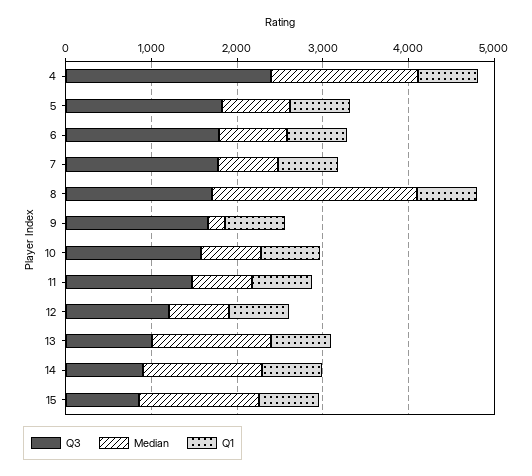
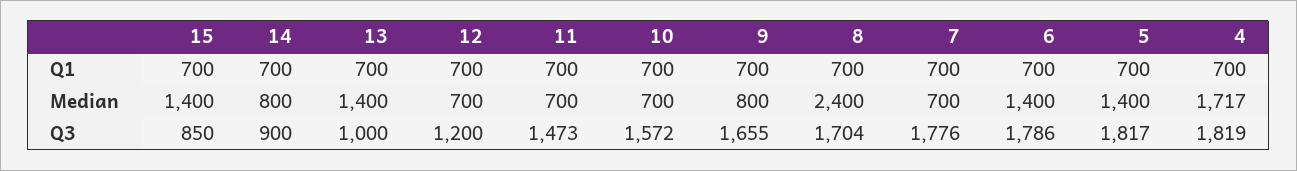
Q3, 4: 2400 -> 1819
Median, 5: 800 -> 1400
Median, 6: 800 -> 1400
Median, 9: 200 -> 800
Median, 14: 1400 -> 800

